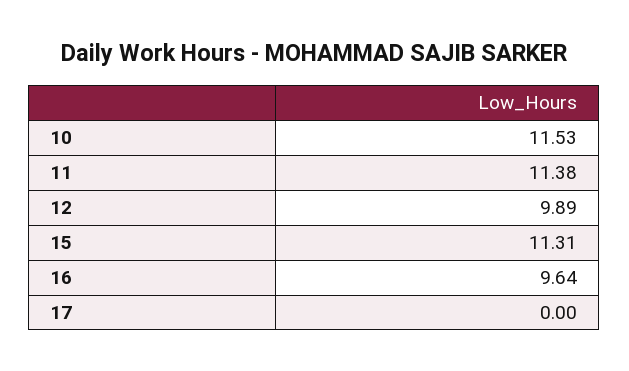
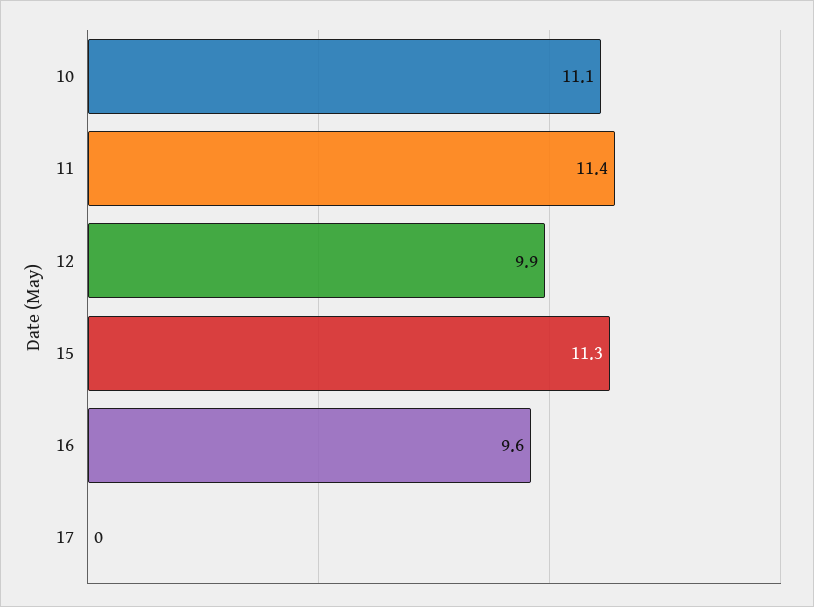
10: 11.53 -> 11.1

